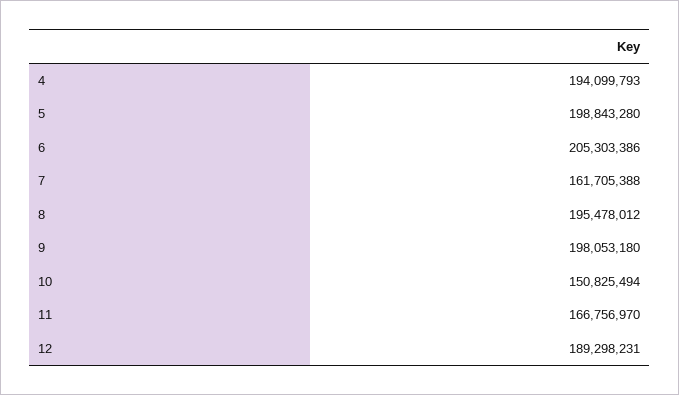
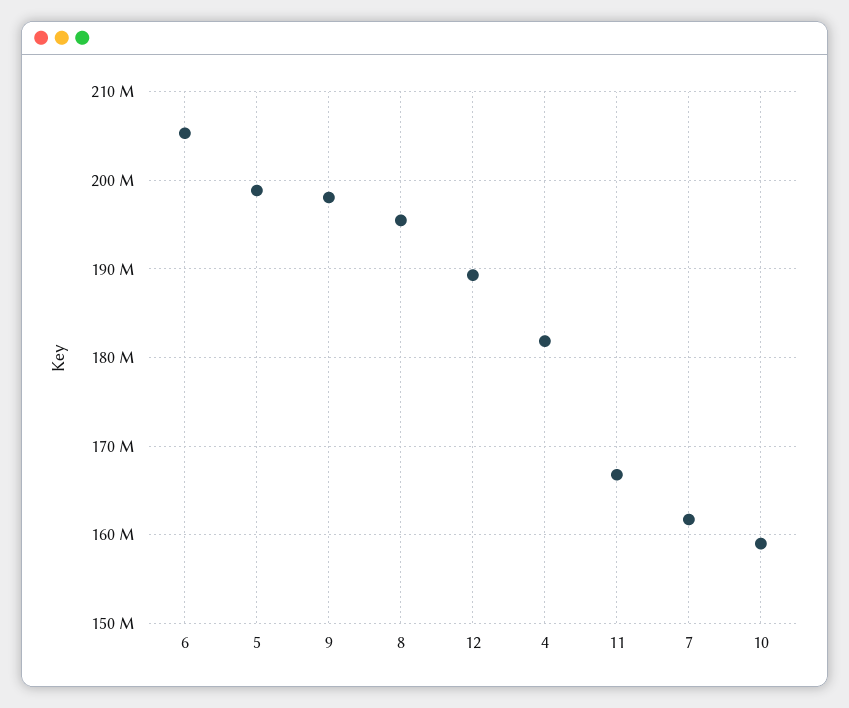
4: 194099793 -> 182000000
10: 150825494 -> 159000000

